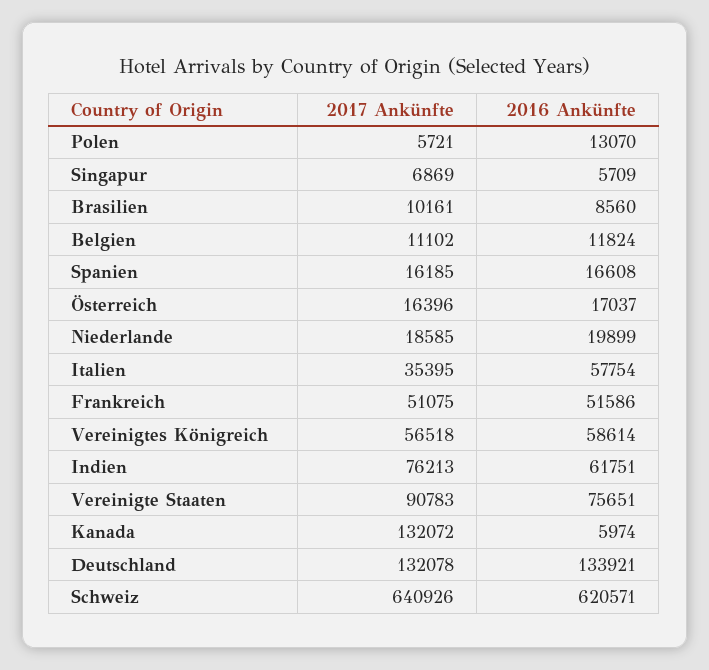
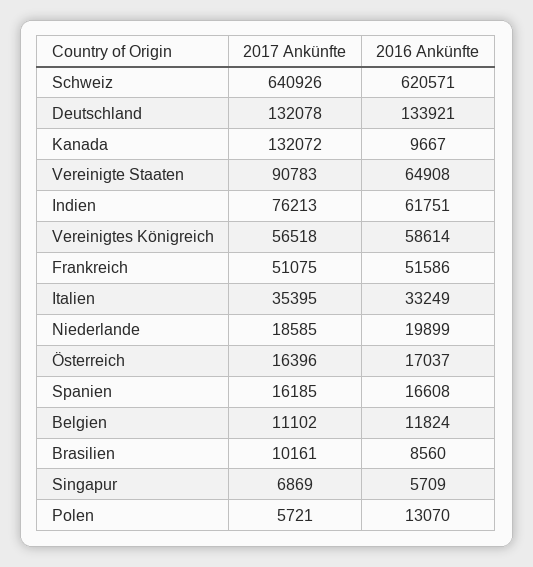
2016 Ankünfte, Italien: 57754 -> 33249
2016 Ankünfte, Vereinigte Staaten: 75651 -> 64908
2016 Ankünfte, Kanada: 5974 -> 9667

